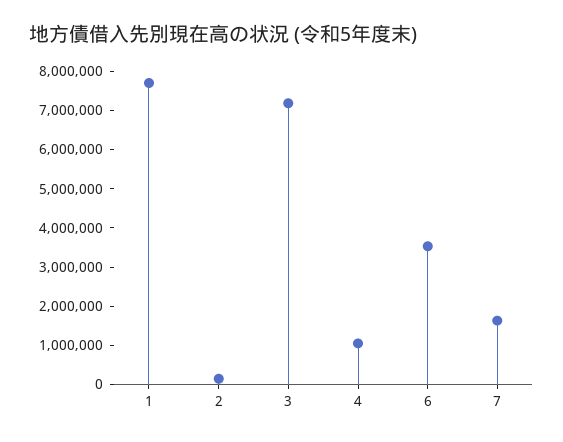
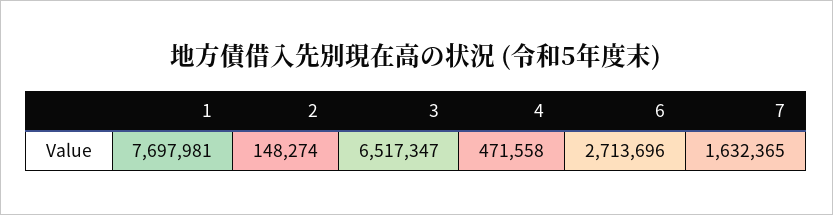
3: 7250000 -> 6517347
4: 1000000 -> 471558
6: 3500000 -> 2713696

